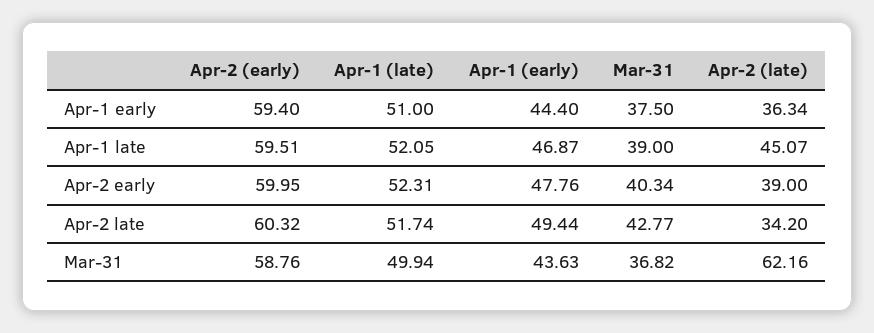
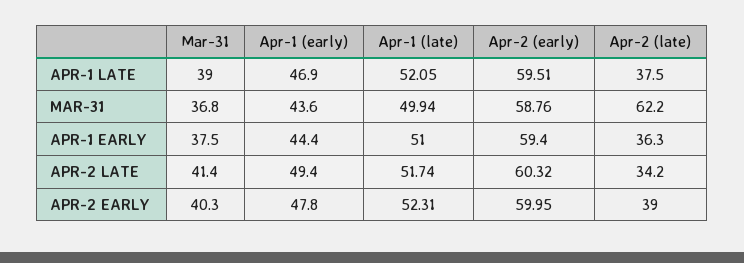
Apr-2 (late), Apr-1 late: 45.07 -> 37.5
Mar-31, Apr-2 late: 42.77 -> 41.4

